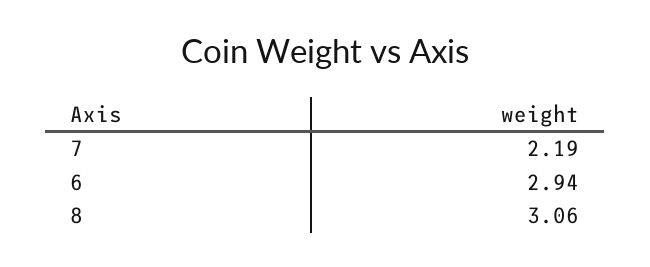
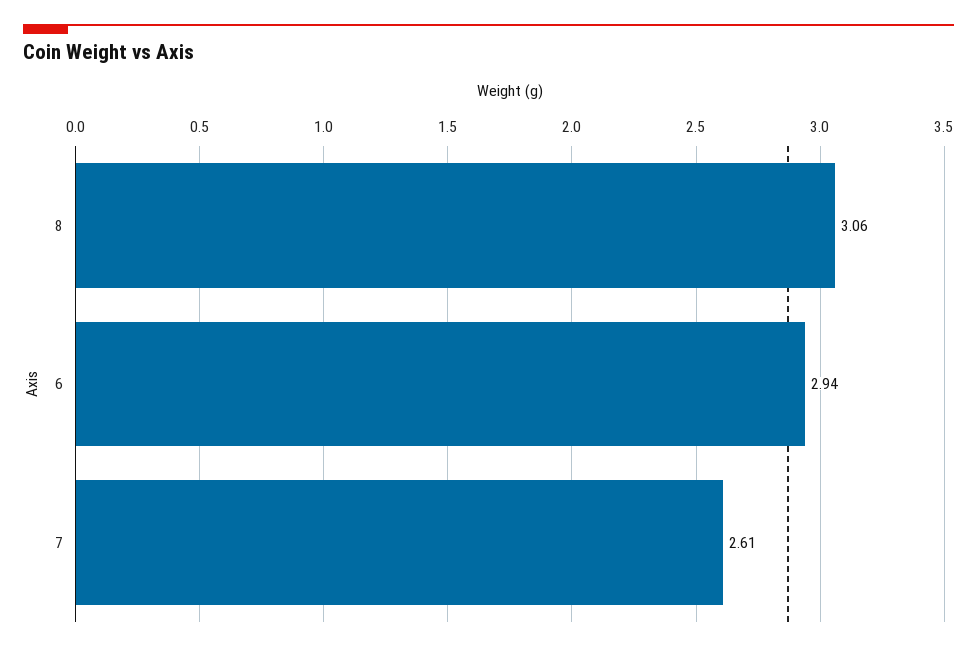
7: 2.19 -> 2.61

